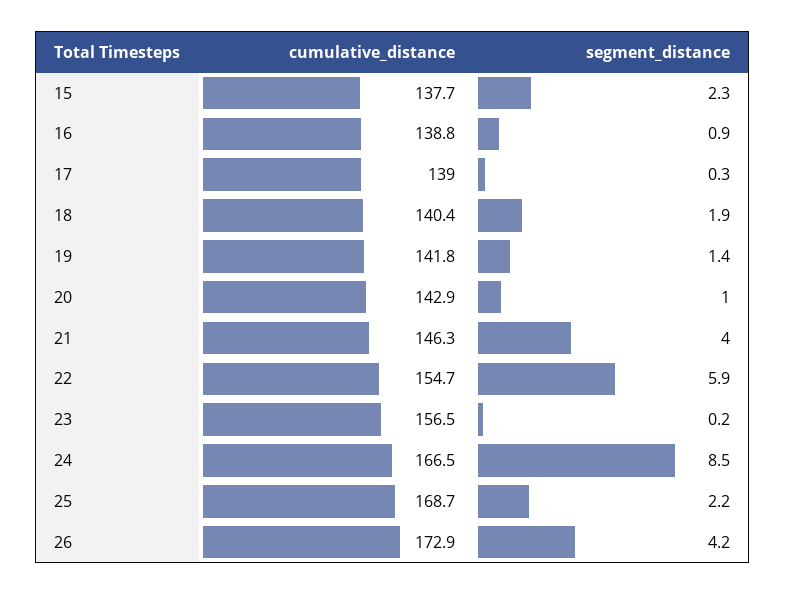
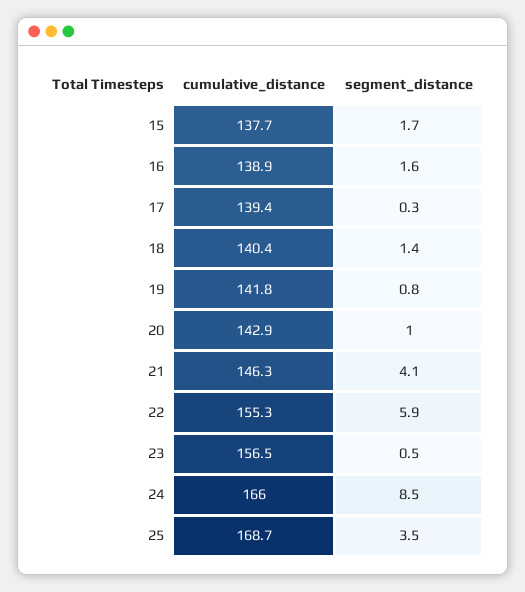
segment_distance, 15: 2.3 -> 1.7
cumulative_distance, 16: 138.8 -> 138.9
segment_distance, 16: 0.9 -> 1.6
cumulative_distance, 17: 139 -> 139.4
segment_distance, 18: 1.9 -> 1.4
segment_distance, 19: 1.4 -> 0.8
segment_distance, 21: 4 -> 4.1
cumulative_distance, 22: 154.7 -> 155.3
segment_distance, 23: 0.2 -> 0.5
cumulative_distance, 24: 166.5 -> 166
segment_distance, 25: 2.2 -> 3.5
cumulative_distance, 26: 172.9 -> none
segment_distance, 26: 4.2 -> none

